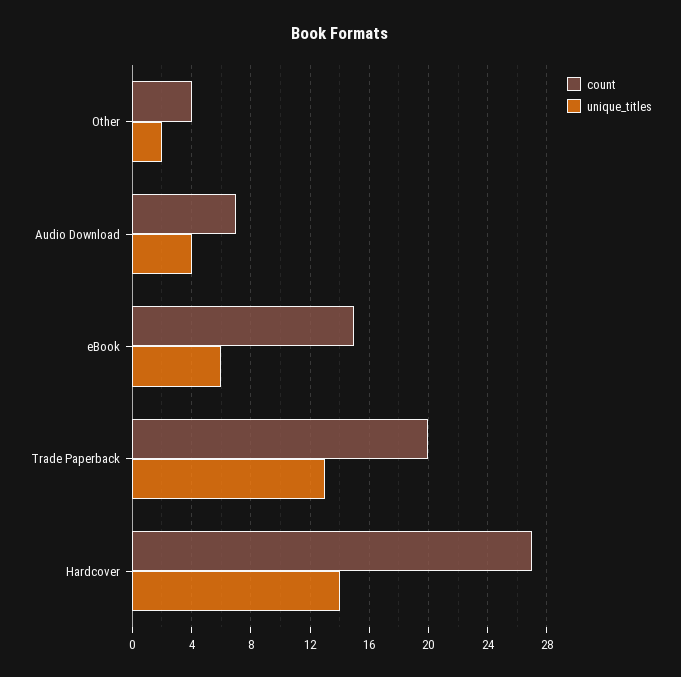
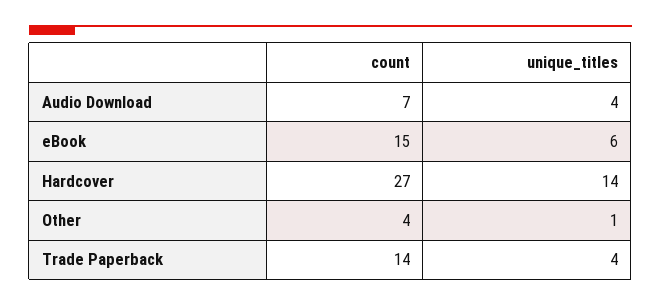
unique_titles, Other: 2 -> 1
count, Trade Paperback: 20 -> 14
unique_titles, Trade Paperback: 13 -> 4

